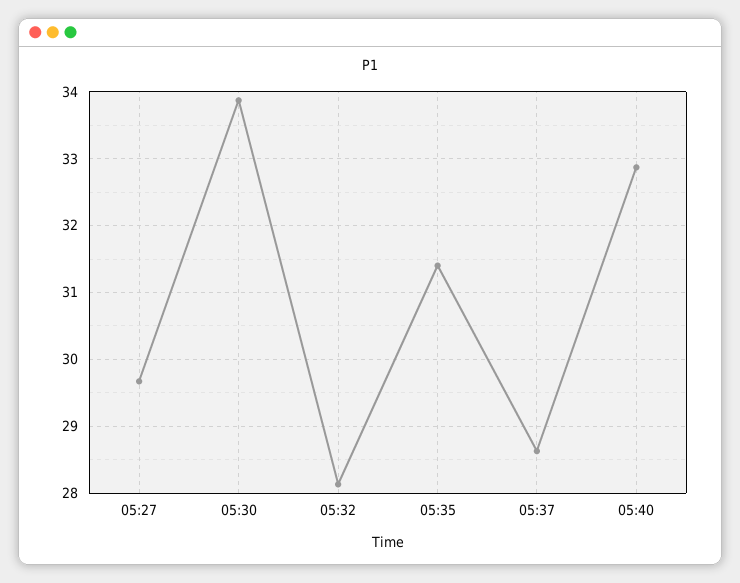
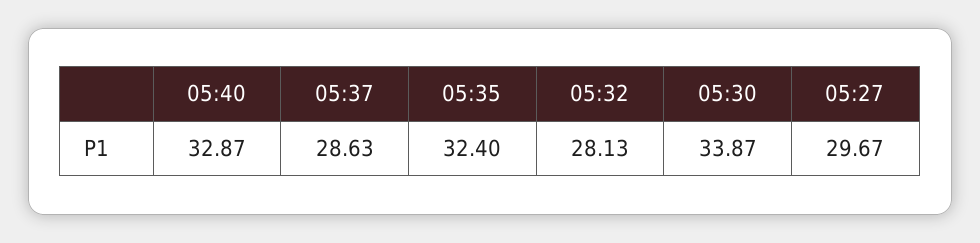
05:35: 31.4 -> 32.4

